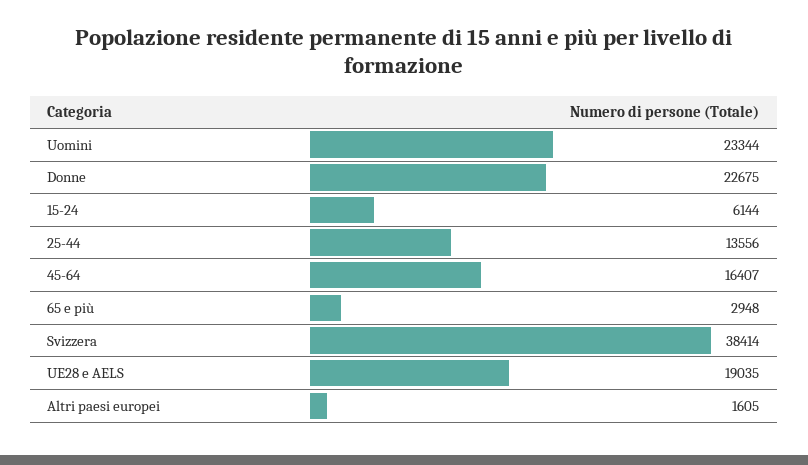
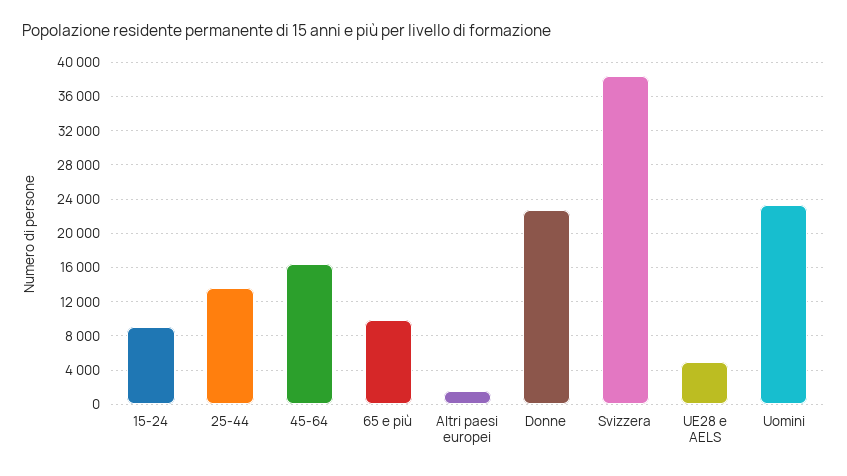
15-24: 6144 -> 9000
65 e più: 2948 -> 10000
UE28 e AELS: 19035 -> 5000

